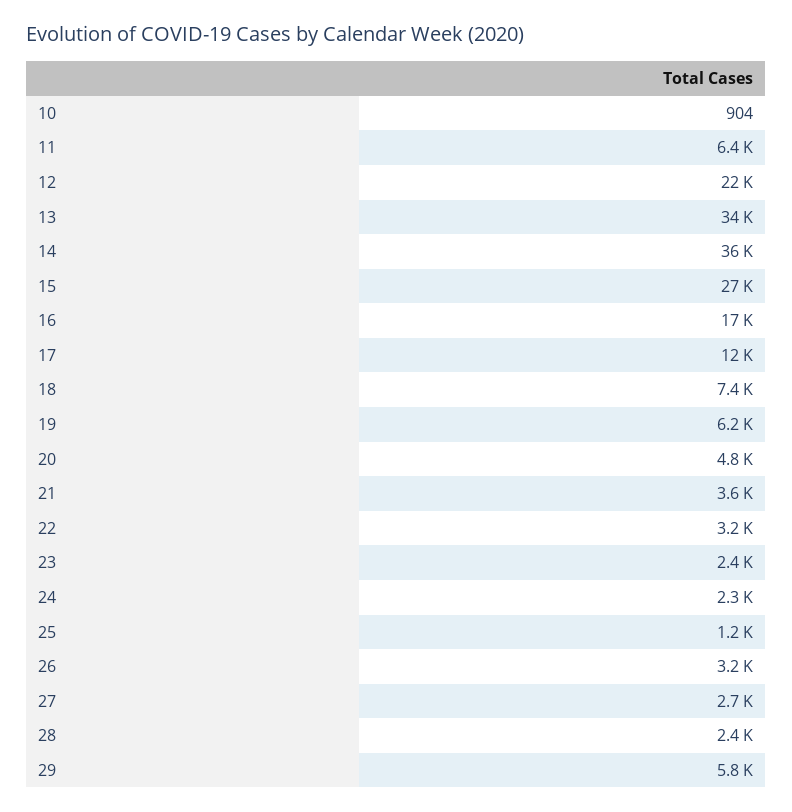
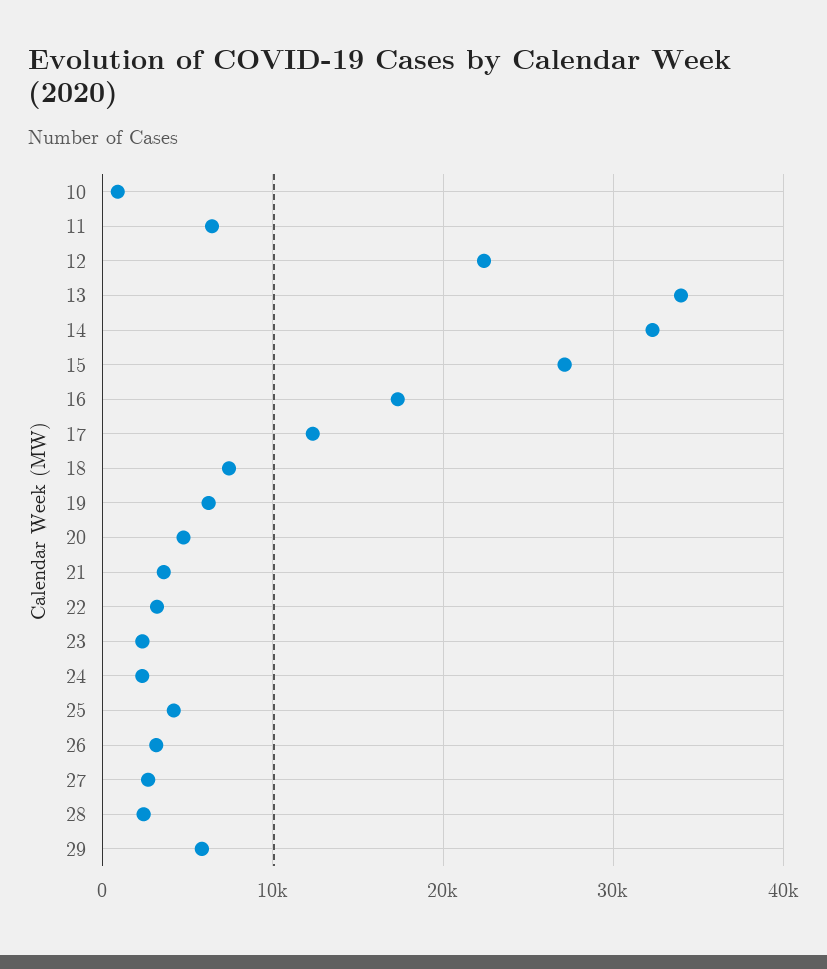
14: 36000 -> 32000
25: 1200 -> 4000

